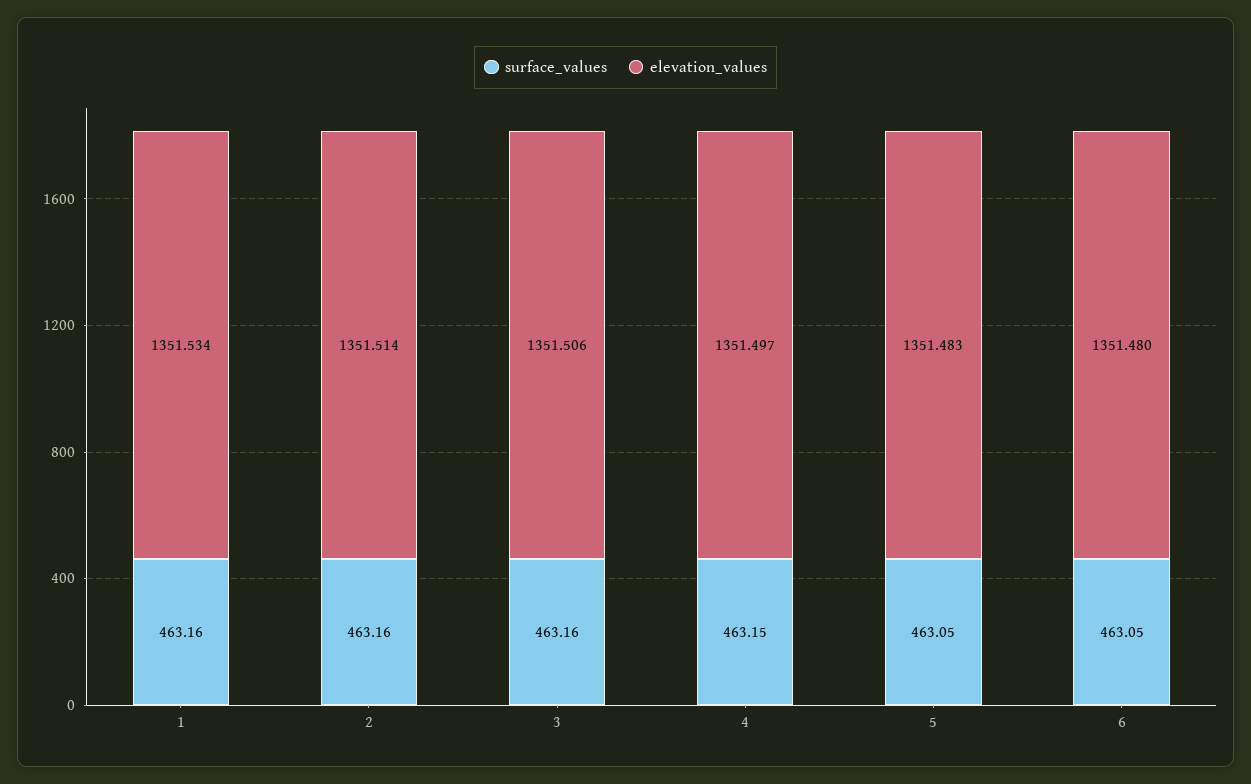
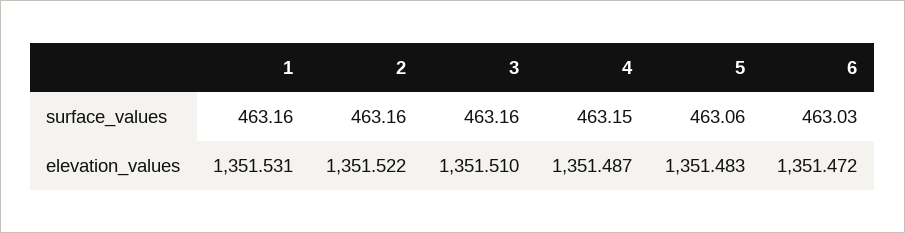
elevation_values, 1: 1351.534 -> 1351.531
elevation_values, 2: 1351.514 -> 1351.522
elevation_values, 3: 1351.506 -> 1351.51
elevation_values, 4: 1351.497 -> 1351.487
surface_values, 5: 463.05 -> 463.06
surface_values, 6: 463.05 -> 463.03
elevation_values, 6: 1351.48 -> 1351.472

